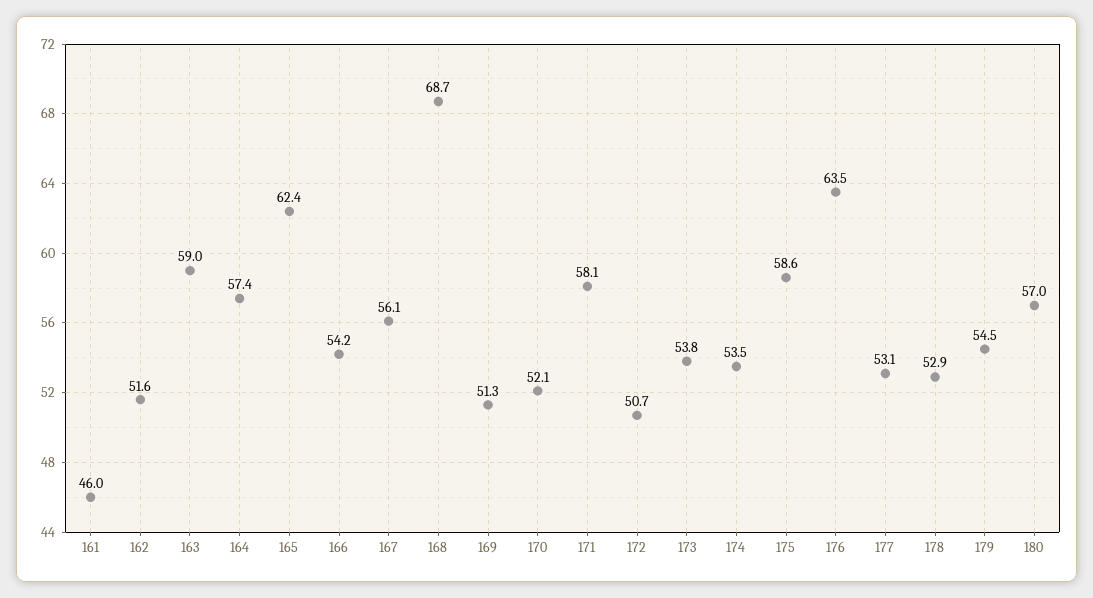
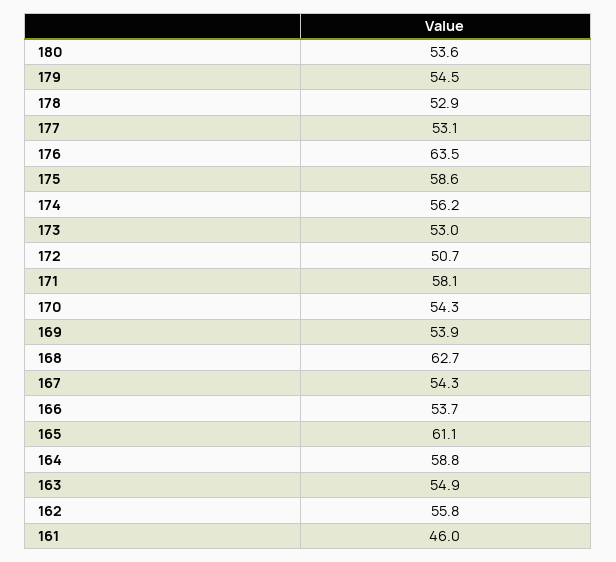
162: 51.6 -> 55.8
163: 59 -> 54.9
164: 57.4 -> 58.8
165: 62.4 -> 61.1
166: 54.2 -> 53.7
167: 56.1 -> 54.3
168: 68.7 -> 62.7
169: 51.3 -> 53.9
170: 52.1 -> 54.3
173: 53.8 -> 53
174: 53.5 -> 56.2
180: 57 -> 53.6

